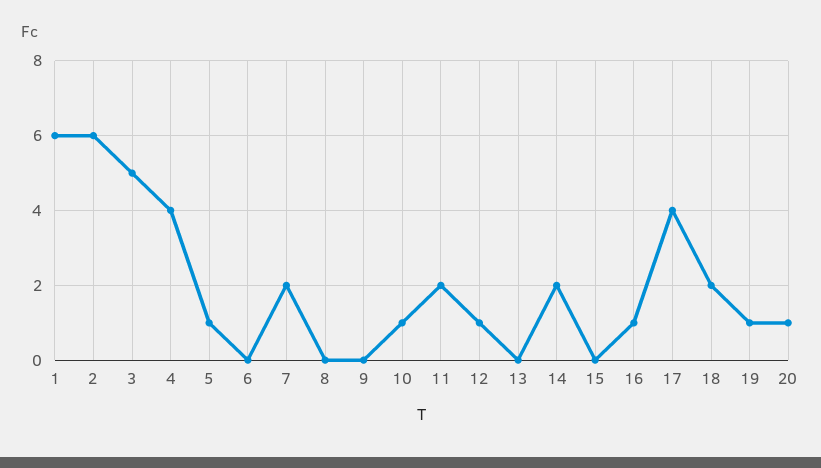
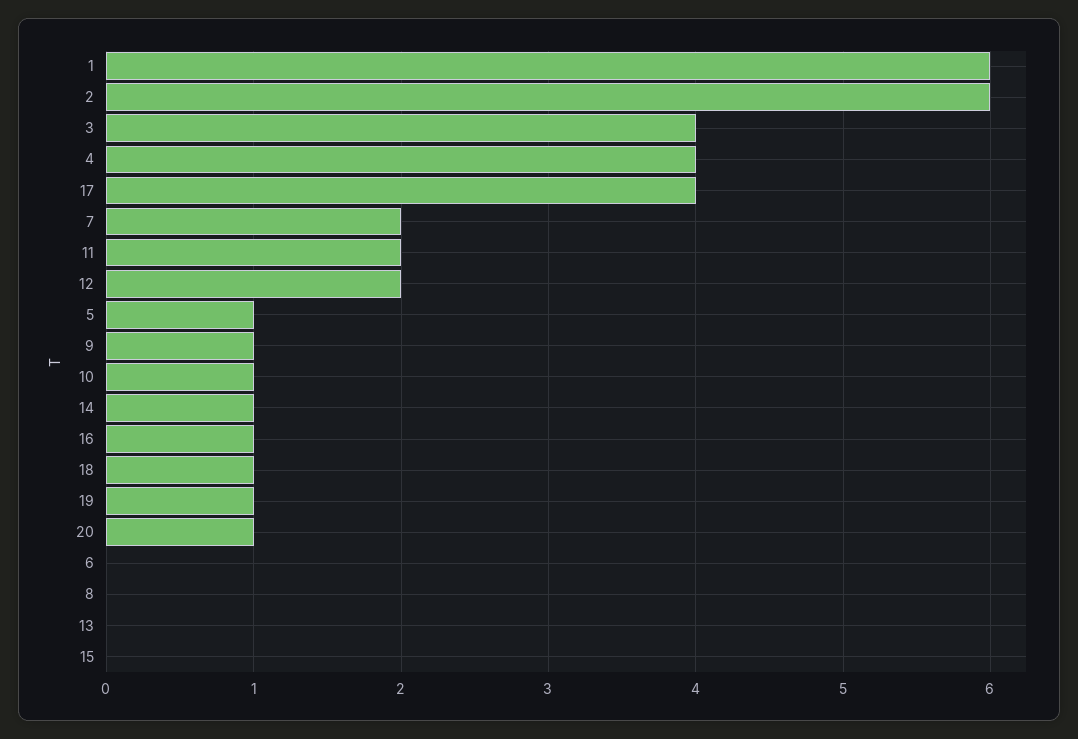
3: 5 -> 4
9: 0 -> 1
12: 1 -> 2
14: 2 -> 1
18: 2 -> 1

